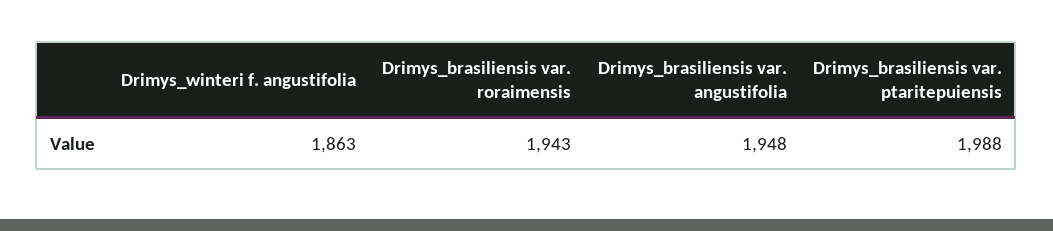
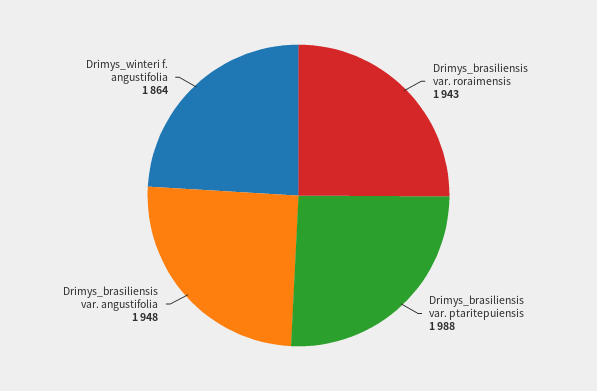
Drimys_winteri f. angustifolia: 1863 -> 1864

